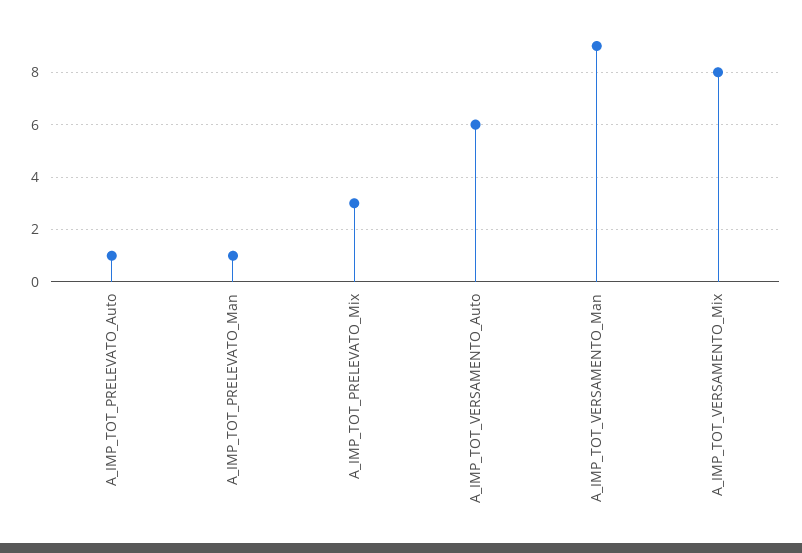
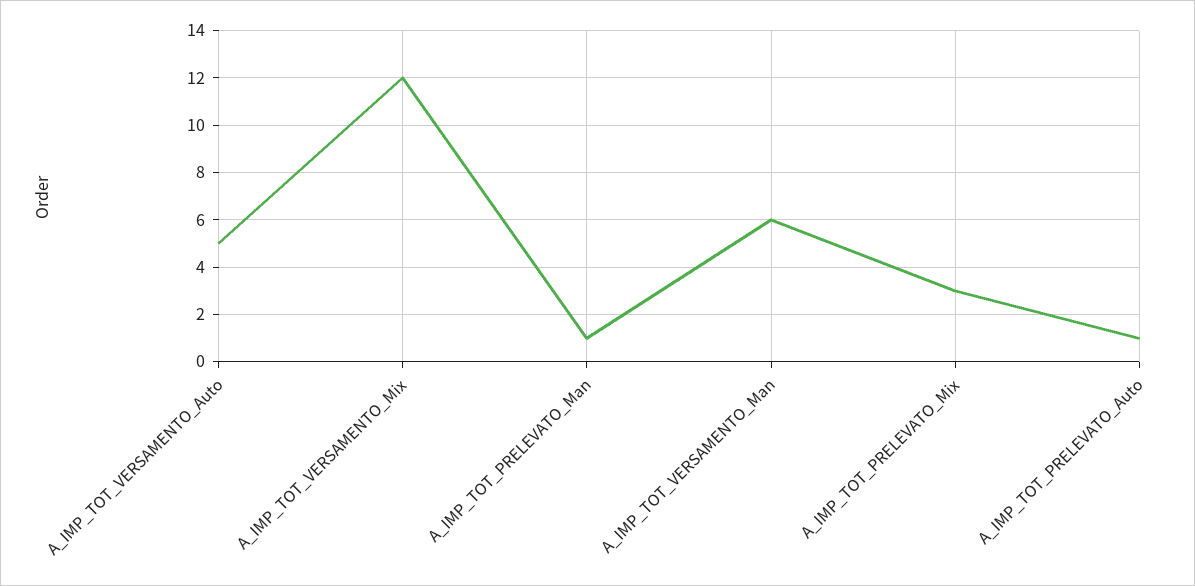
A_IMP_TOT_VERSAMENTO_Auto: 6 -> 5
A_IMP_TOT_VERSAMENTO_Man: 9 -> 6
A_IMP_TOT_VERSAMENTO_Mix: 8 -> 12

